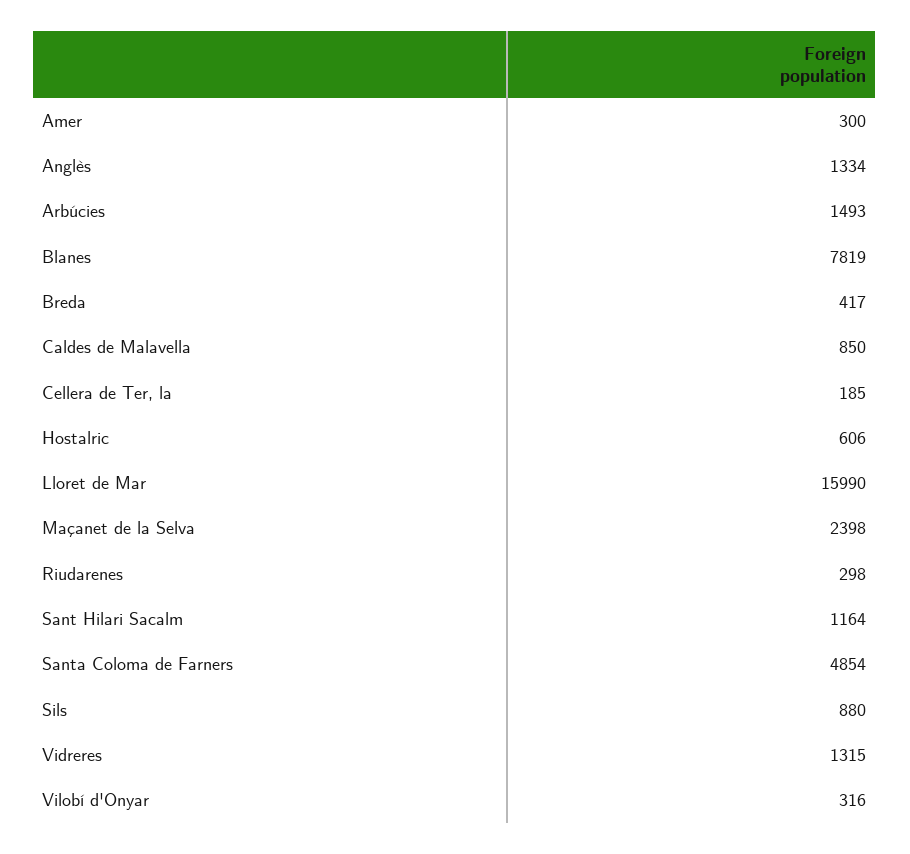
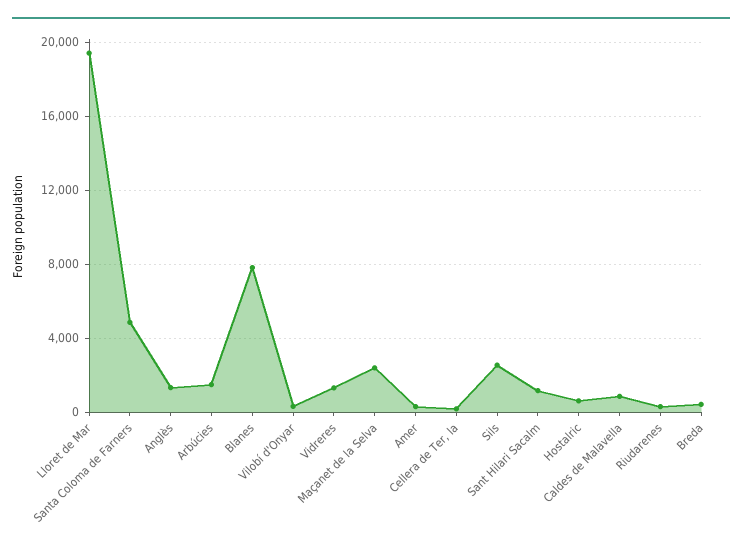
Lloret de Mar: 15990 -> 19500
Sils: 880 -> 2500

